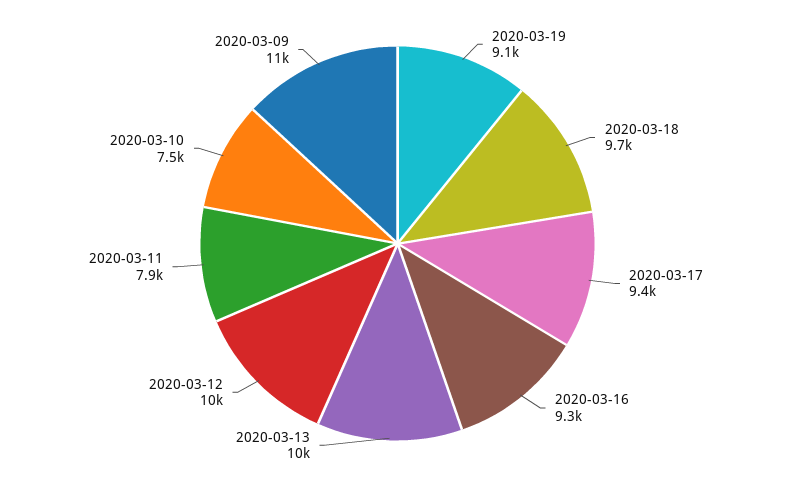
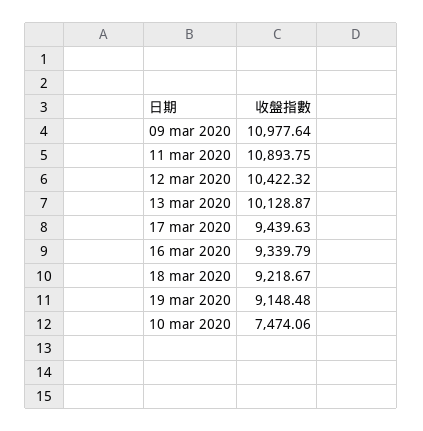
2020-03-18: 9700 -> 9218.67
2020-03-11: 7900 -> 10893.75

